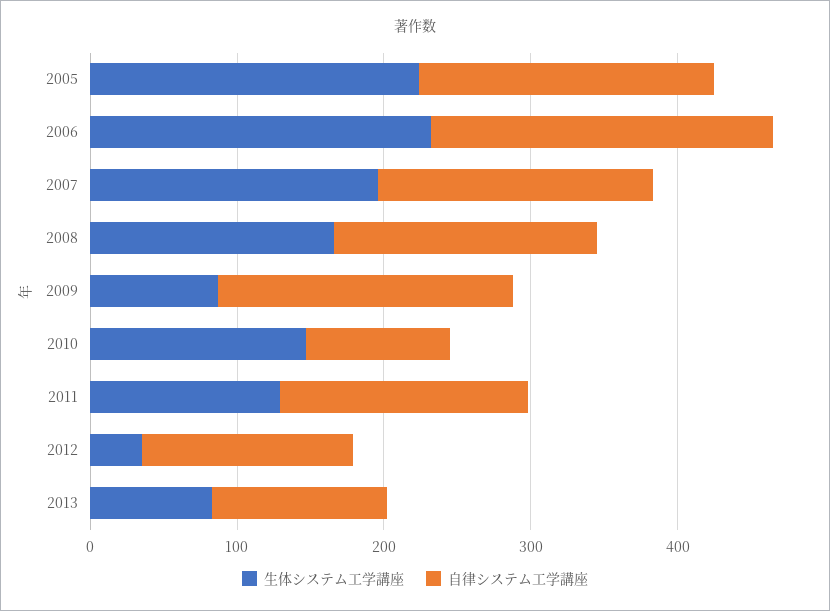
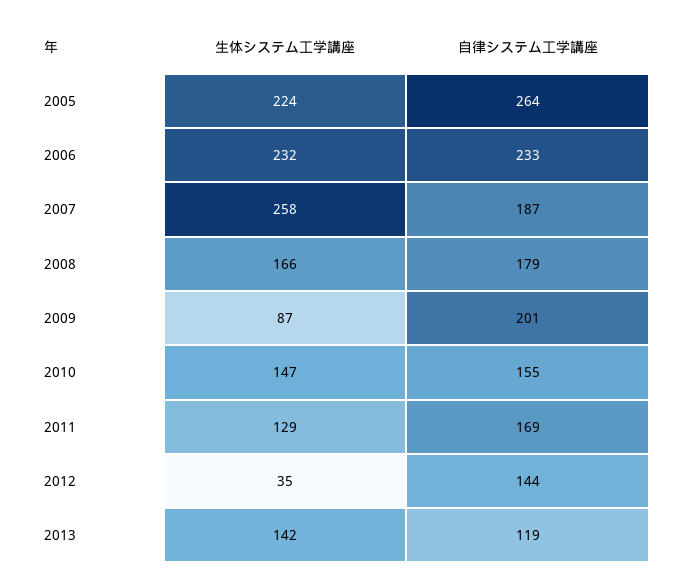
自律システム工学講座, 2005: 200 -> 264
生体システム工学講座, 2007: 200 -> 258
自律システム工学講座, 2010: 100 -> 155
生体システム工学講座, 2013: 80 -> 142

